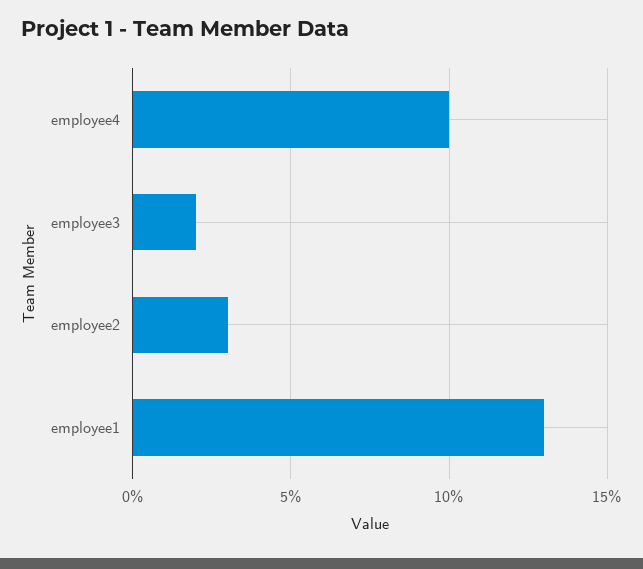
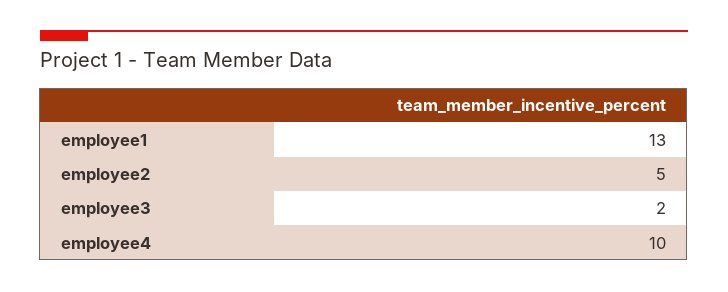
employee2: 3 -> 5

